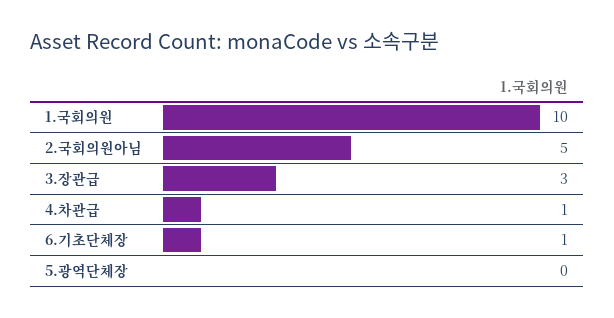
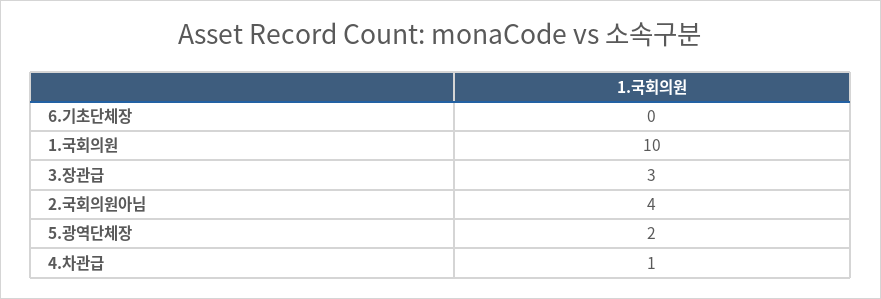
2.국회의원아님: 5 -> 4
6.기초단체장: 1 -> 0
5.광역단체장: 0 -> 2

